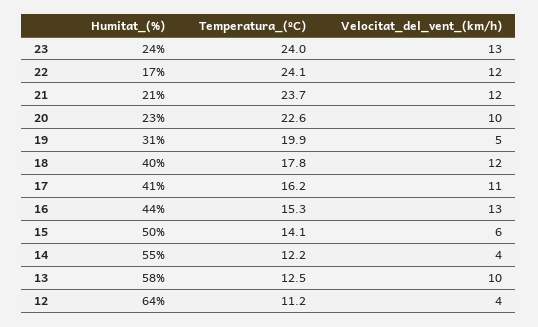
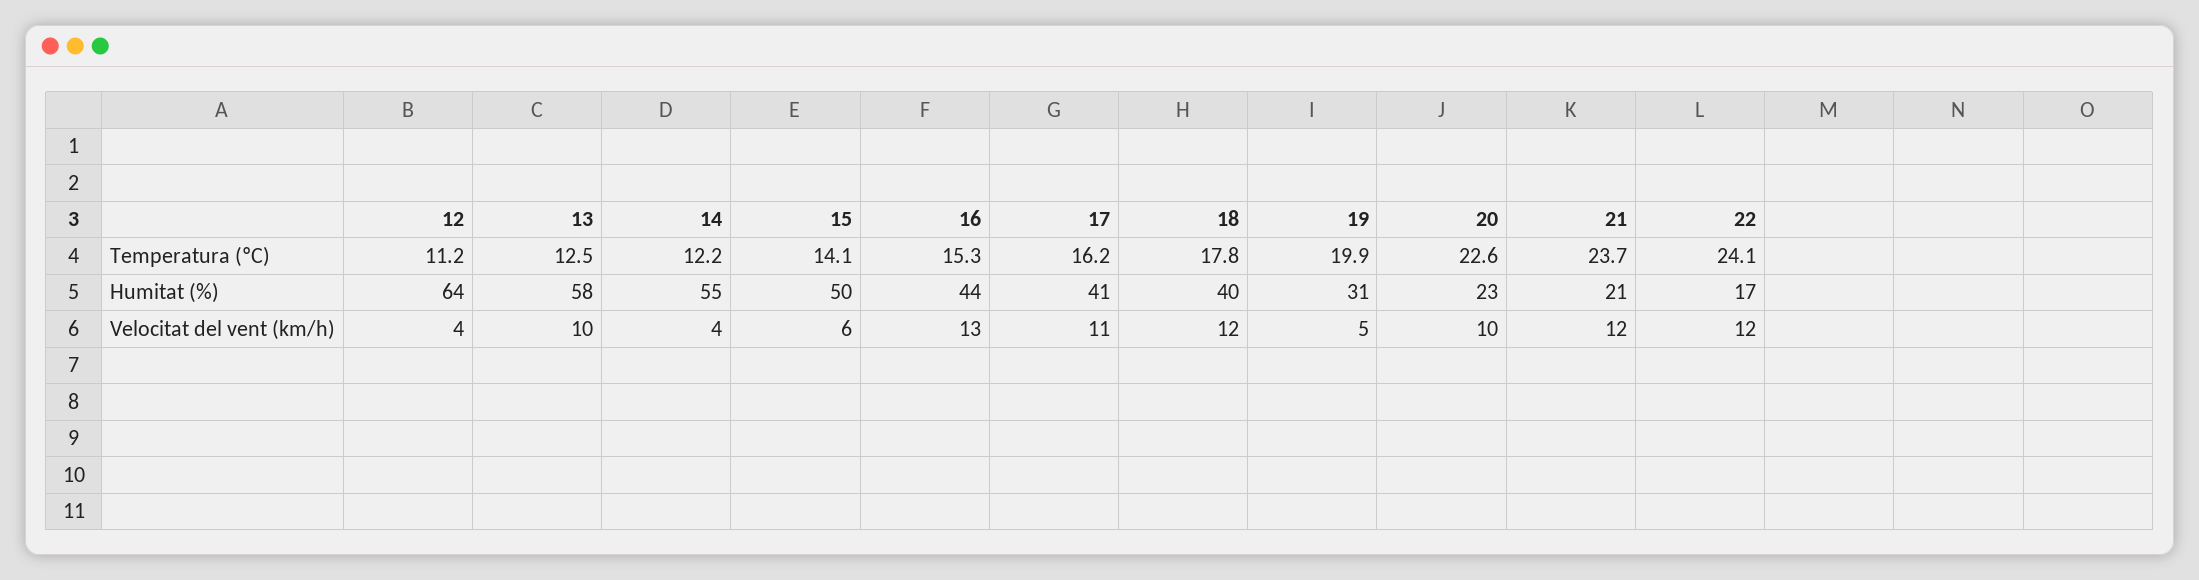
Humitat_(%), 23: 24 -> none
Temperatura_(ºC), 23: 24 -> none
Velocitat_del_vent_(km/h), 23: 13 -> none

